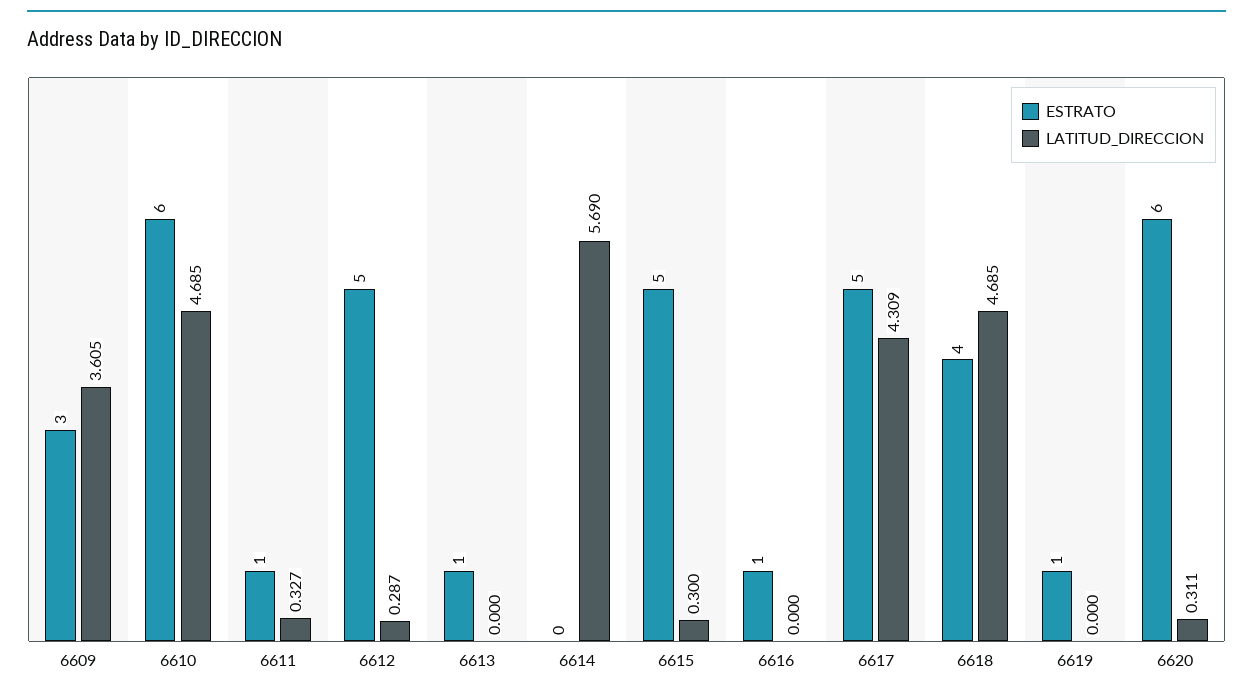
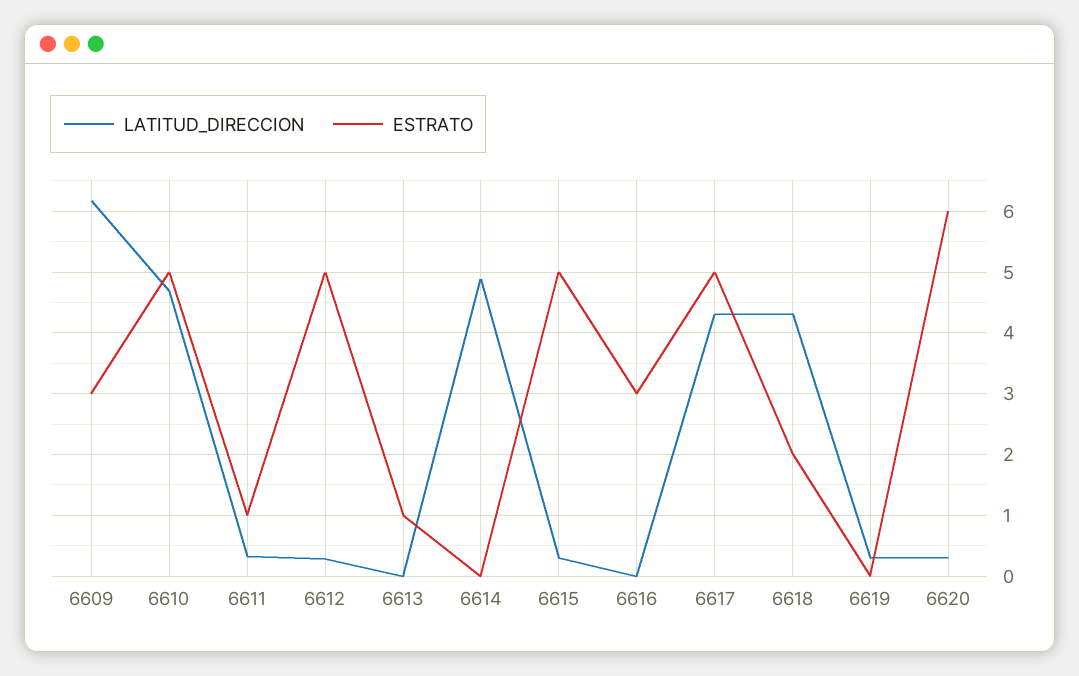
LATITUD_DIRECCION, 6609: 3.605 -> 6.2
ESTRATO, 6610: 6 -> 5
LATITUD_DIRECCION, 6614: 5.69 -> 4.9
ESTRATO, 6616: 1 -> 3
ESTRATO, 6618: 4 -> 2
LATITUD_DIRECCION, 6618: 4.685 -> 4.3
ESTRATO, 6619: 1 -> 0
LATITUD_DIRECCION, 6619: 0 -> 0.3

